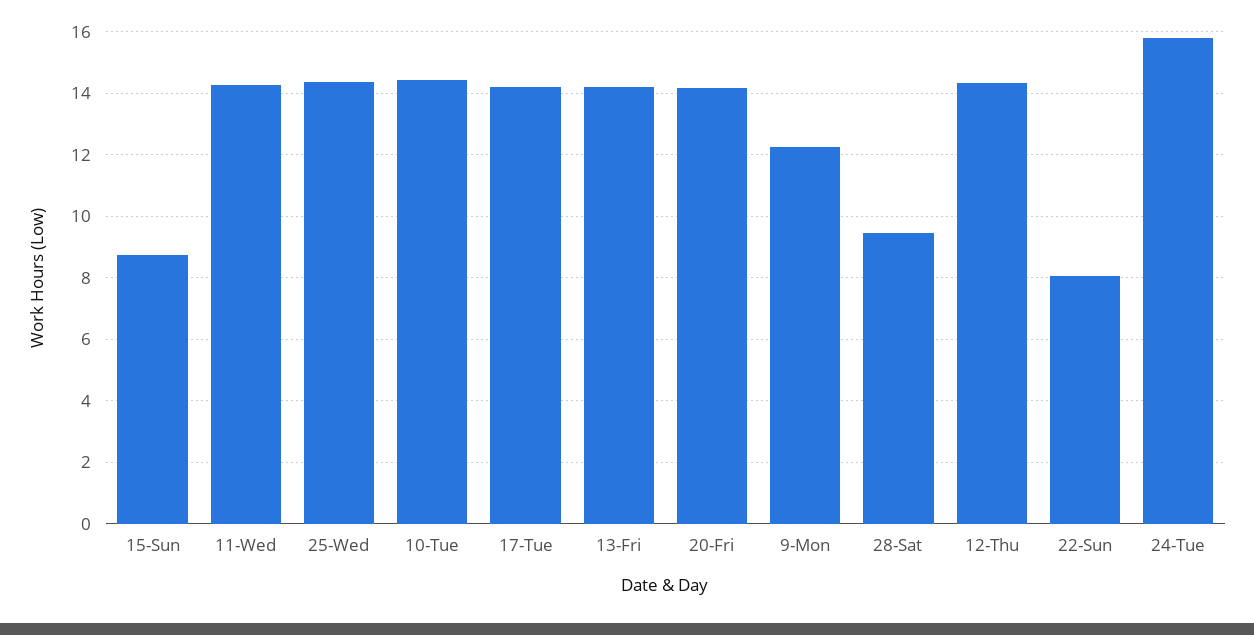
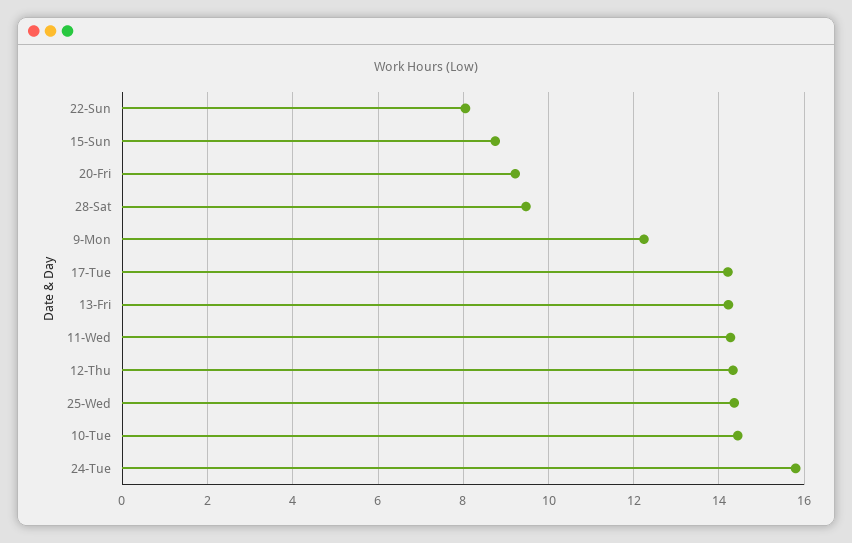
20-Fri: 14.2 -> 9.2

